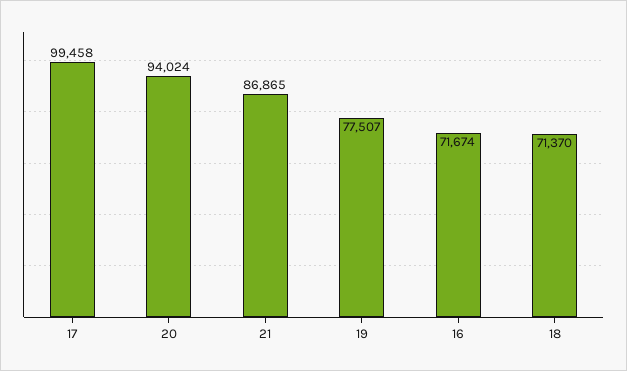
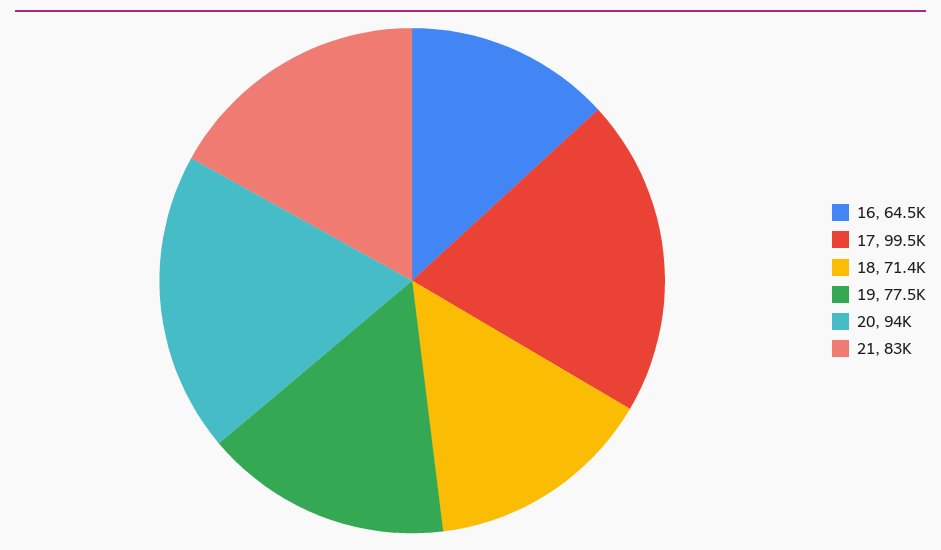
21: 86865 -> 83000
16: 71674 -> 64500

